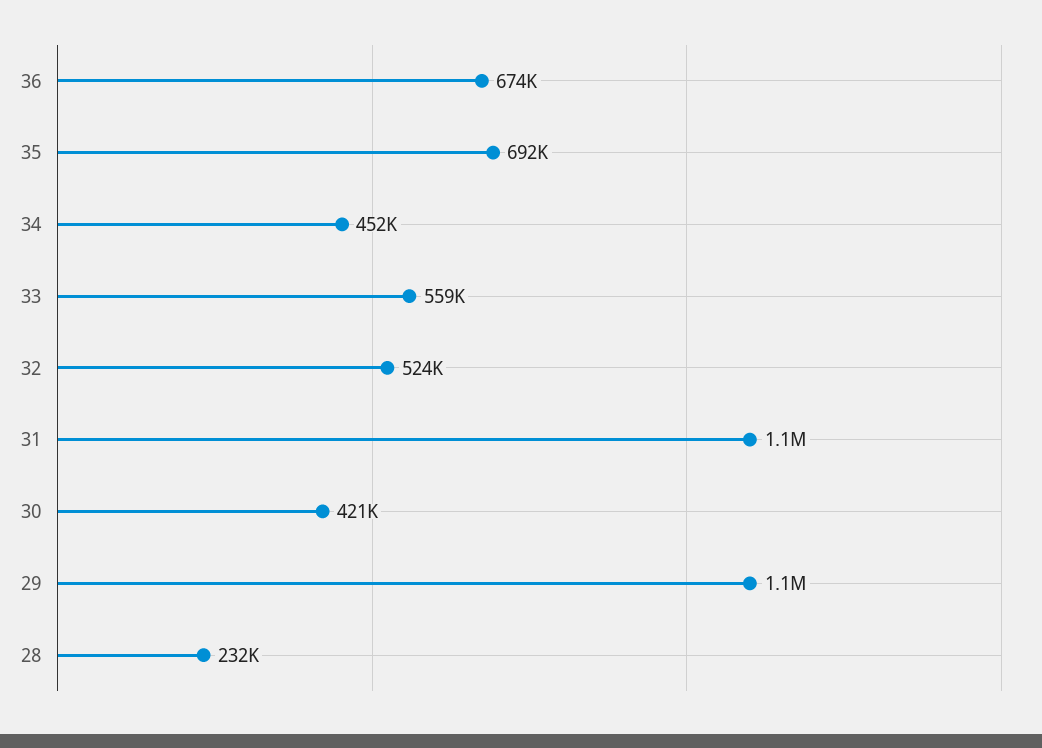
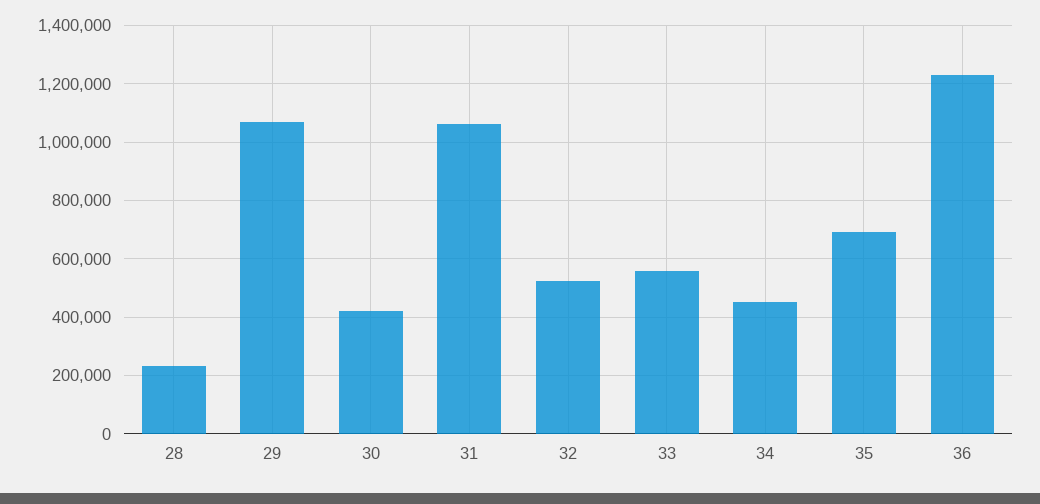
36: 674000 -> 1225000

